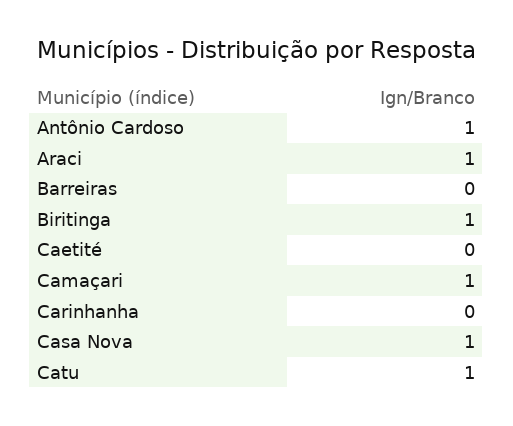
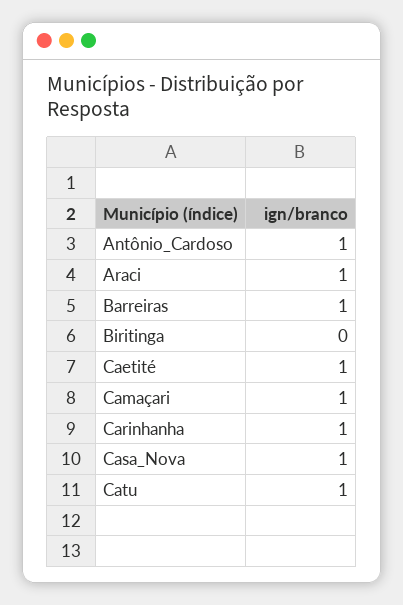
Barreiras: 0 -> 1
Biritinga: 1 -> 0
Caetité: 0 -> 1
Carinhanha: 0 -> 1

